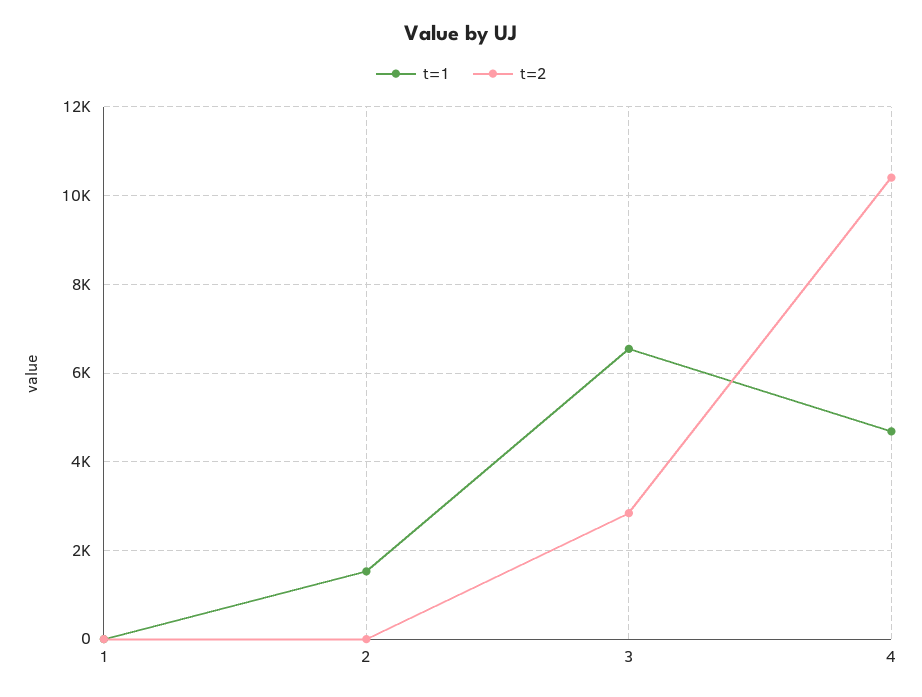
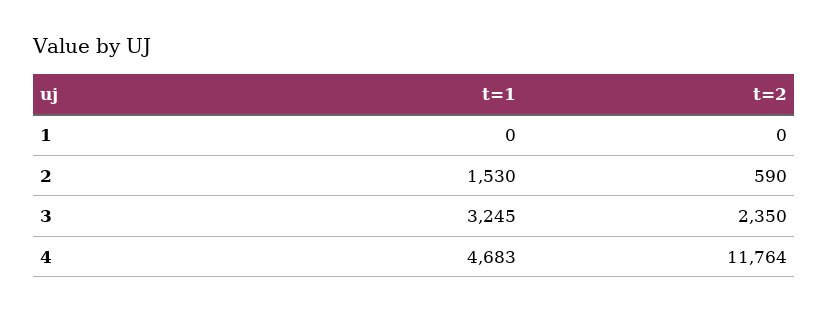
t=2, 2: 0 -> 590
t=1, 3: 6600 -> 3245
t=2, 3: 2800 -> 2350
t=2, 4: 10400 -> 11764

